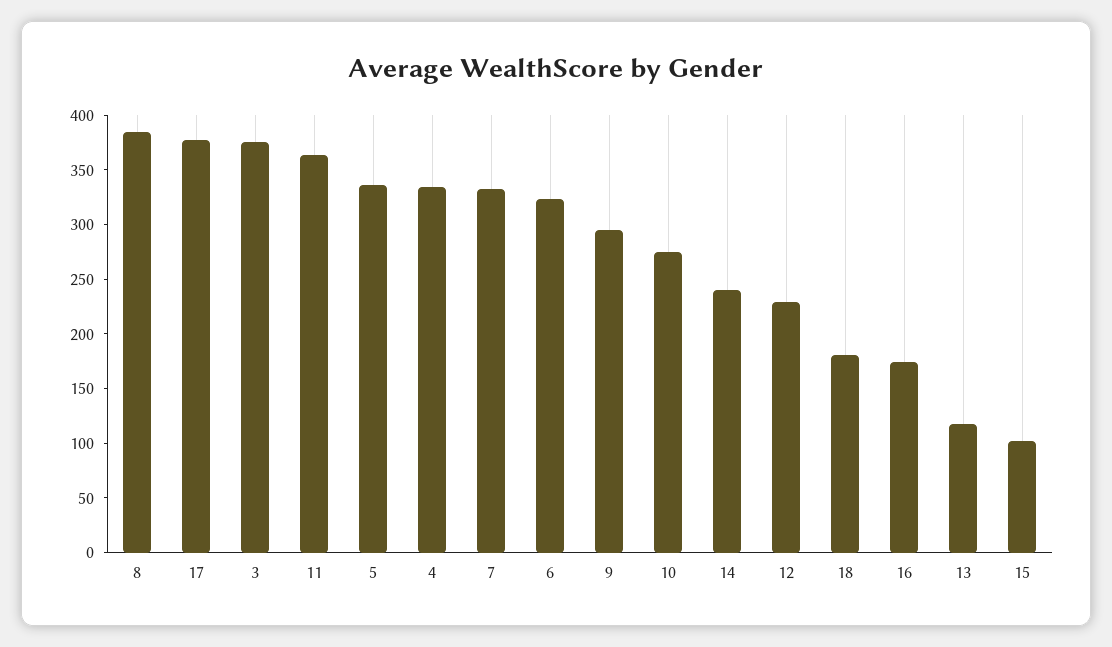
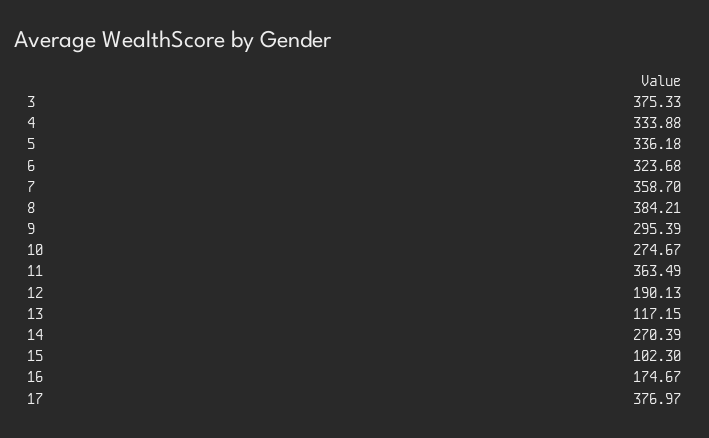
7: 330 -> 358.7
14: 240 -> 270.39
12: 230 -> 190.13
18: 180 -> none

